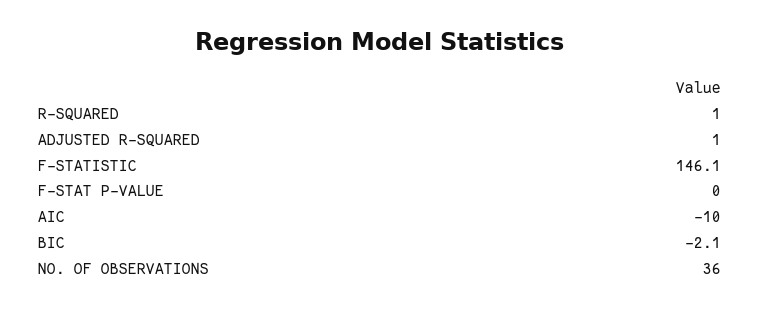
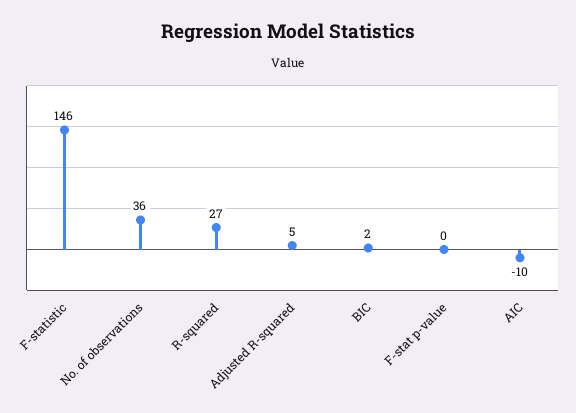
R-SQUARED: 1 -> 27
ADJUSTED R-SQUARED: 1 -> 5
BIC: -2.1 -> 2

